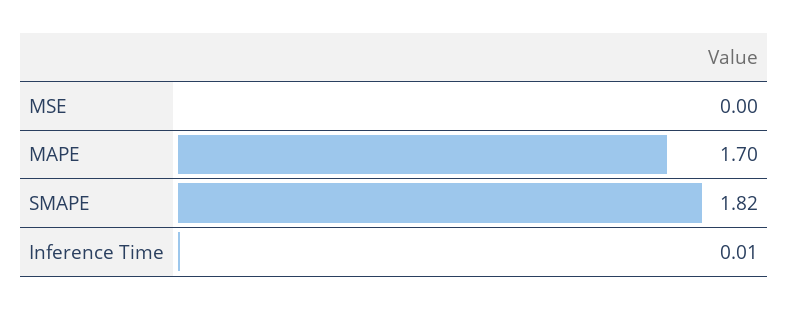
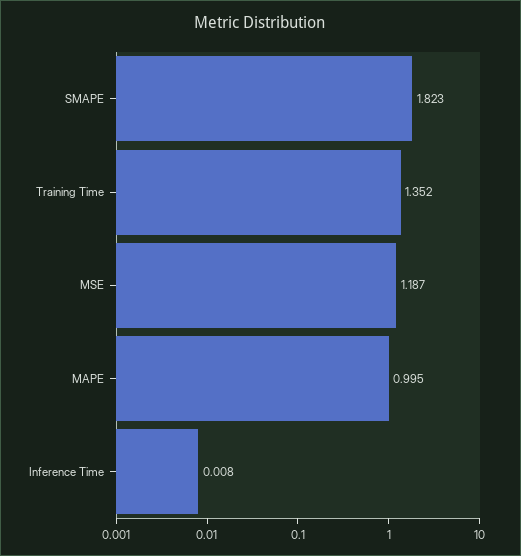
MSE: 0 -> 1.187
MAPE: 1.7 -> 0.995
Training Time: none -> 1.352

